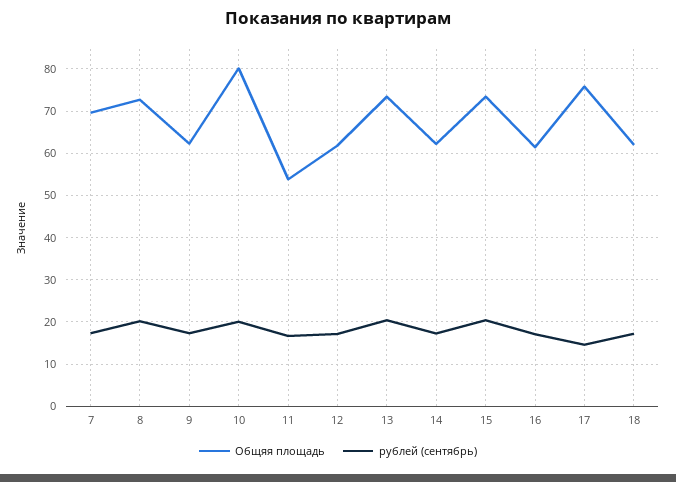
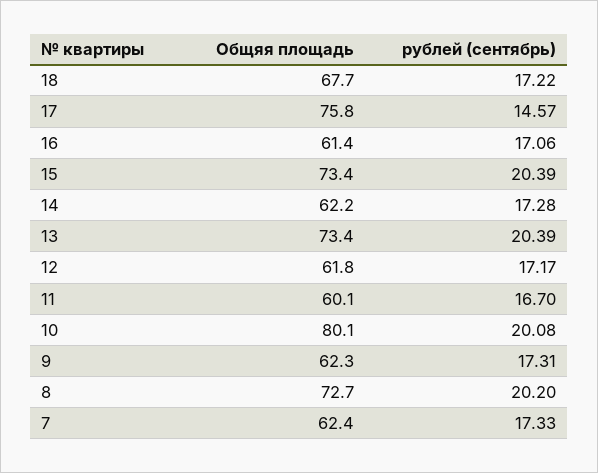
Общяя площадь, 7: 70 -> 62.4
Общяя площадь, 11: 54 -> 60.1
Общяя площадь, 18: 62 -> 67.7

